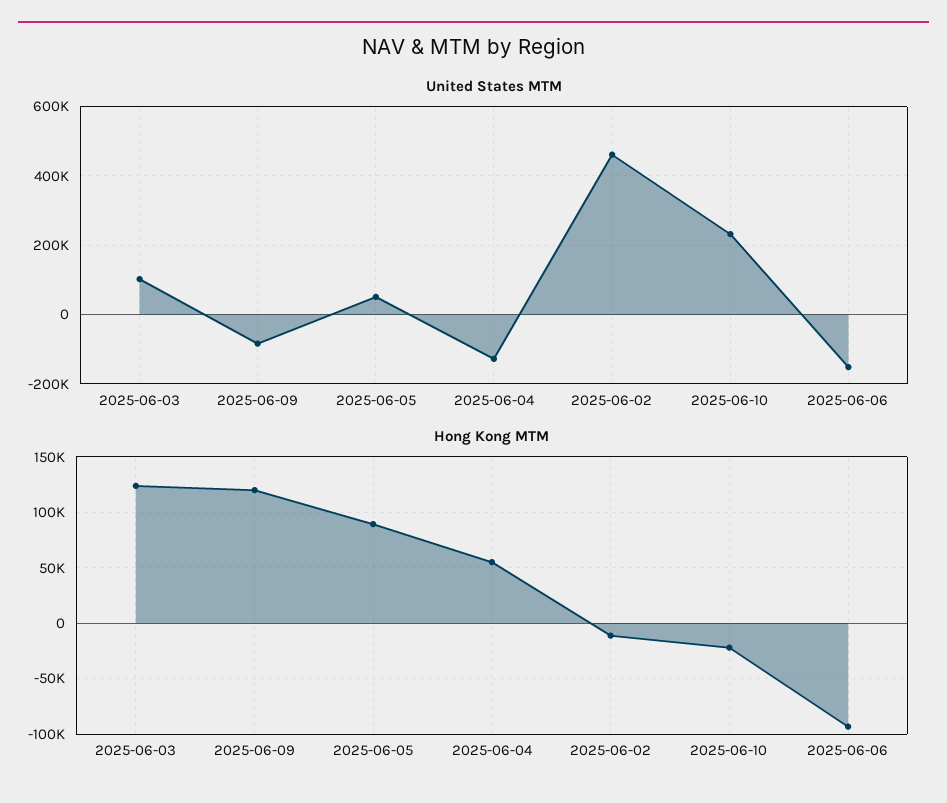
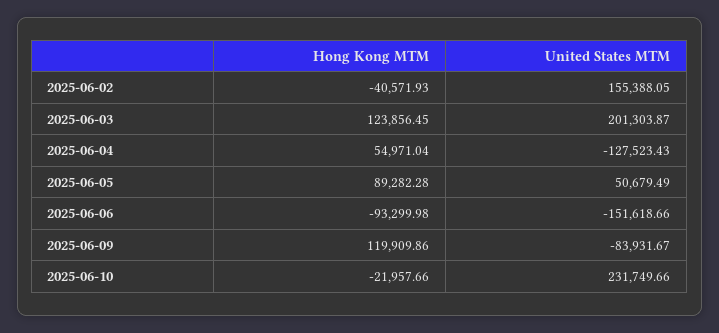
United States MTM, 2025-06-03: 100000 -> 201303.87
United States MTM, 2025-06-02: 460000 -> 155388.05
Hong Kong MTM, 2025-06-02: -10000 -> -40571.93

